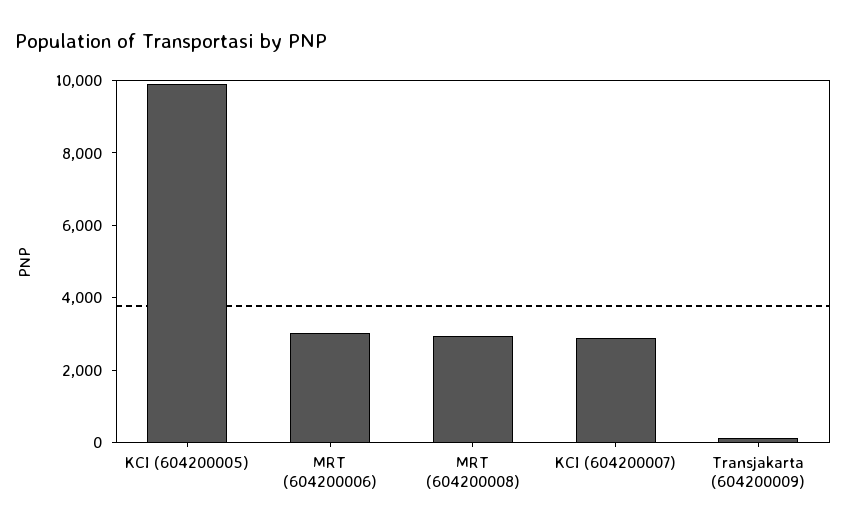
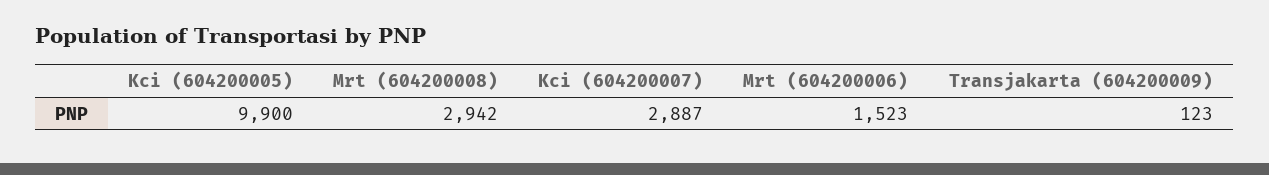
MRT (604200006): 3000 -> 1523

